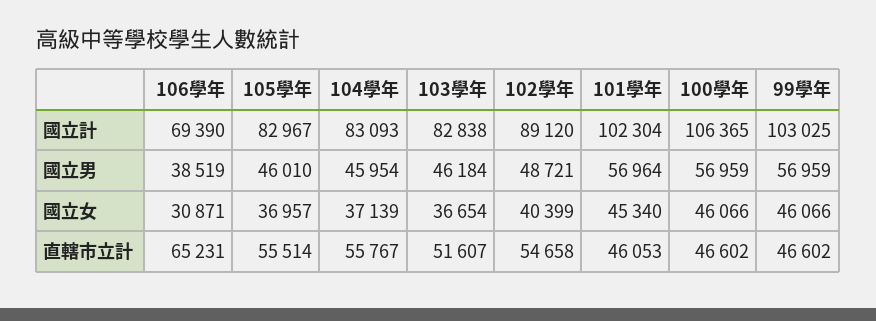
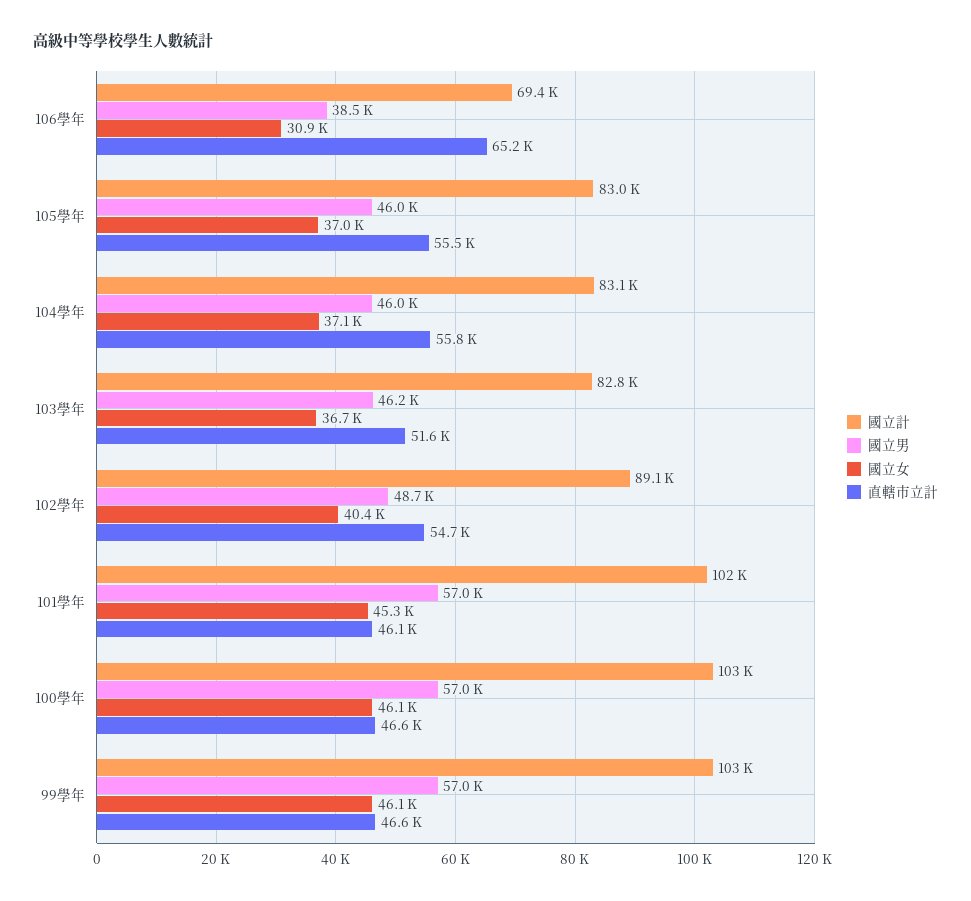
國立計, 100學年: 106365 -> 103000

